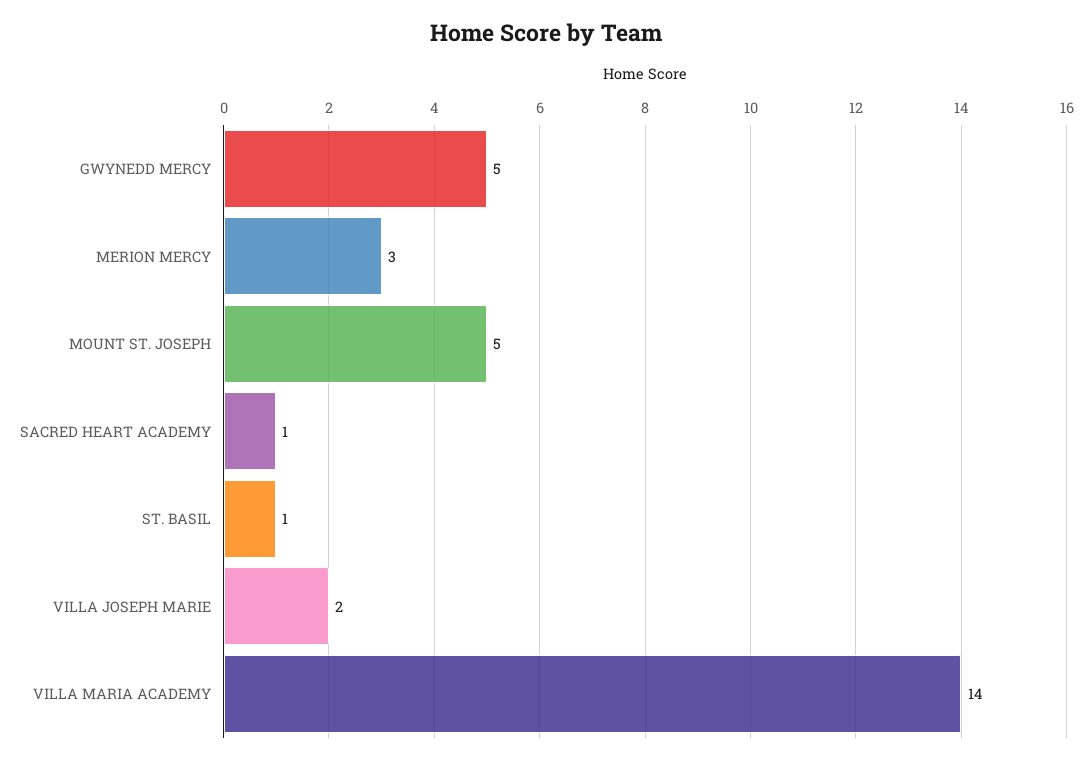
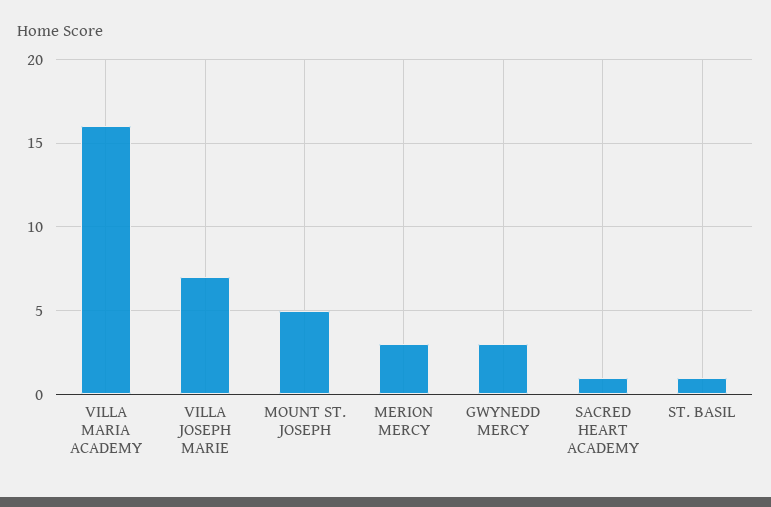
GWYNEDD MERCY: 5 -> 3
VILLA JOSEPH MARIE: 2 -> 7
VILLA MARIA ACADEMY: 14 -> 16

